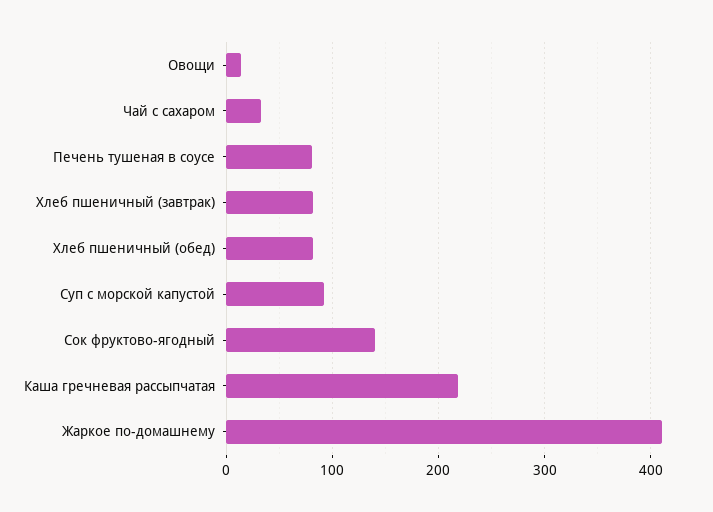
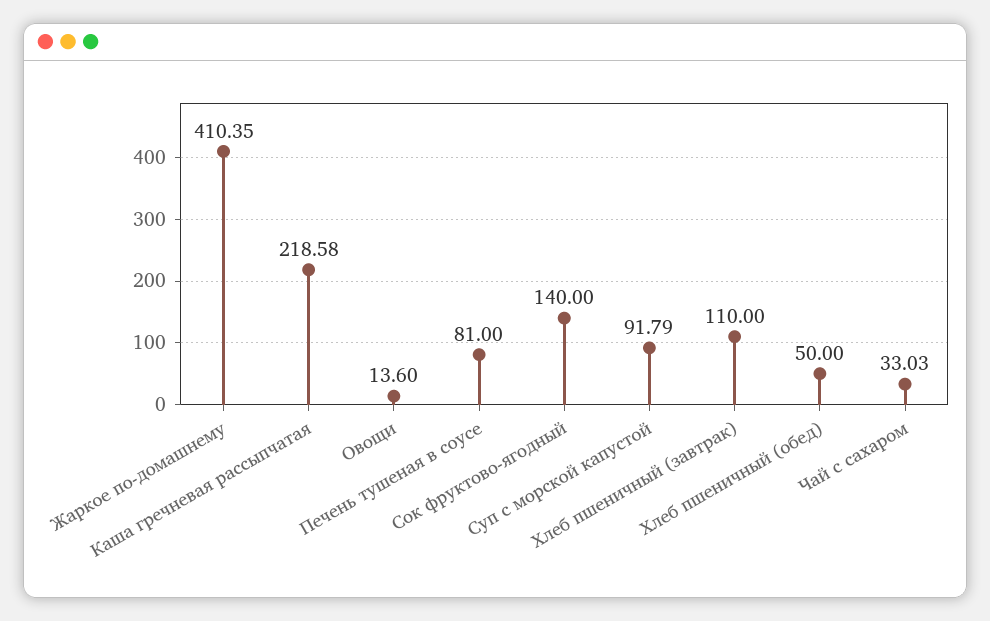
Хлеб пшеничный (завтрак): 80 -> 110
Хлеб пшеничный (обед): 80 -> 50

